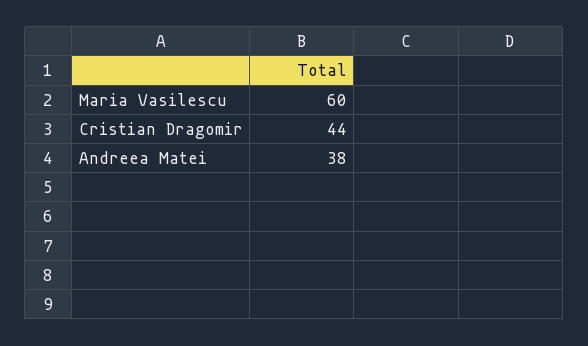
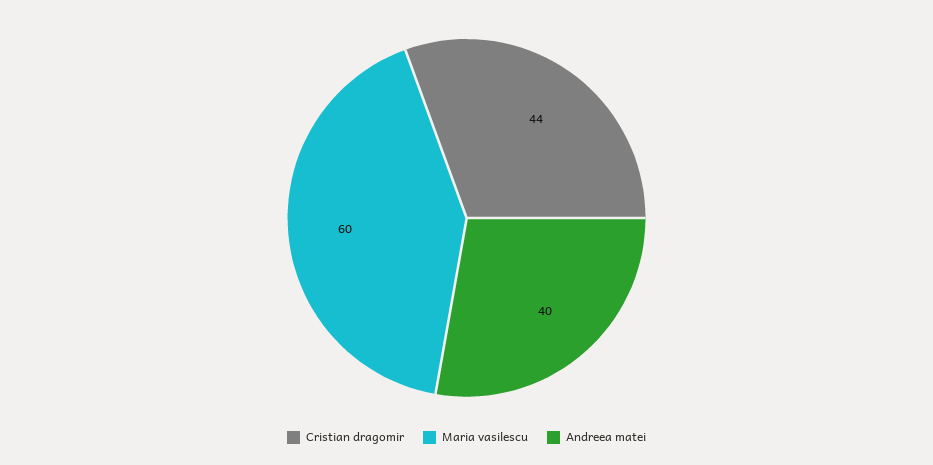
Andreea Matei: 38 -> 40

